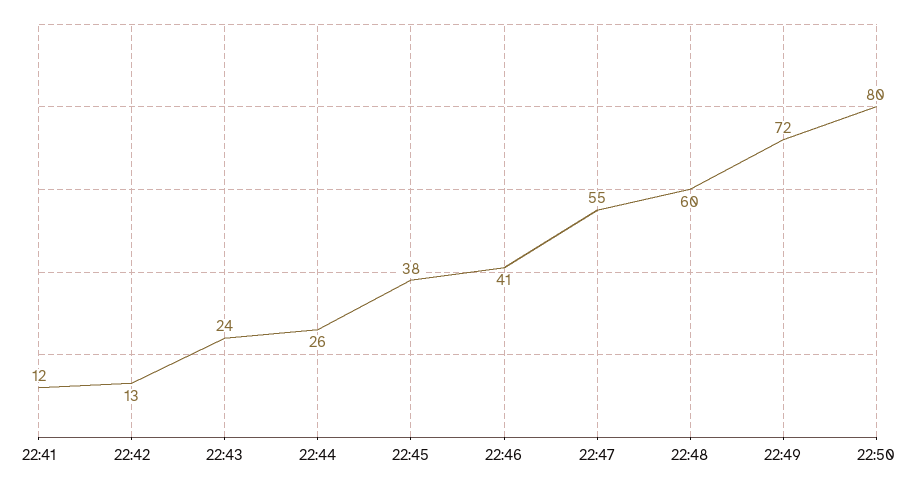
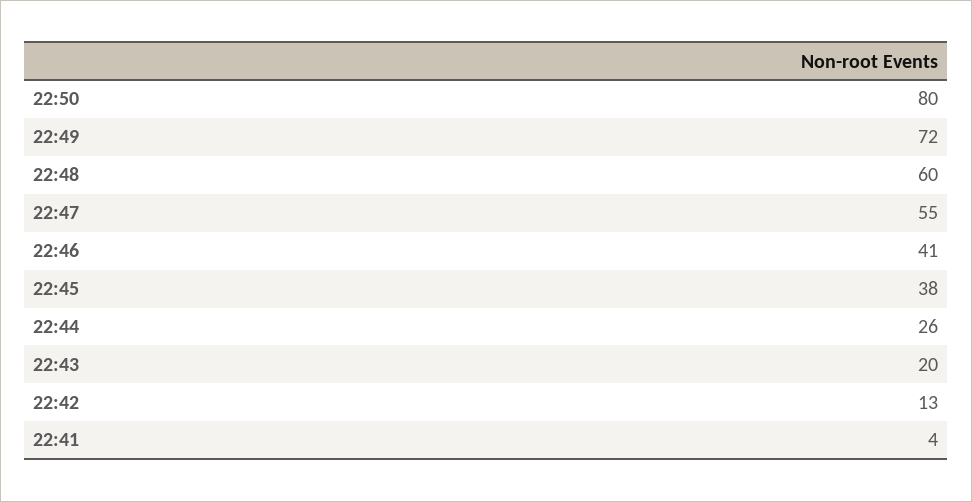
22:41: 12 -> 4
22:43: 24 -> 20

